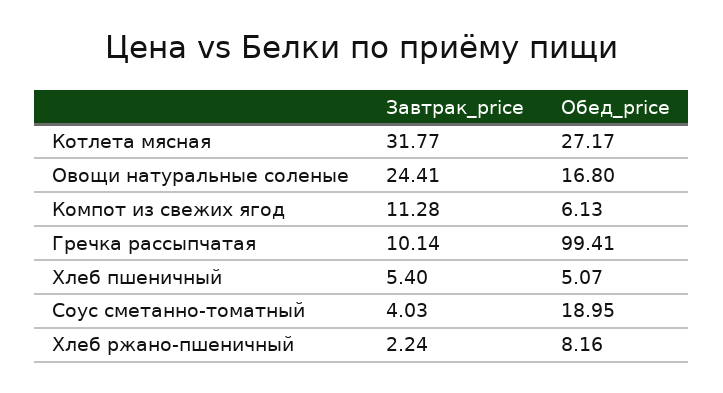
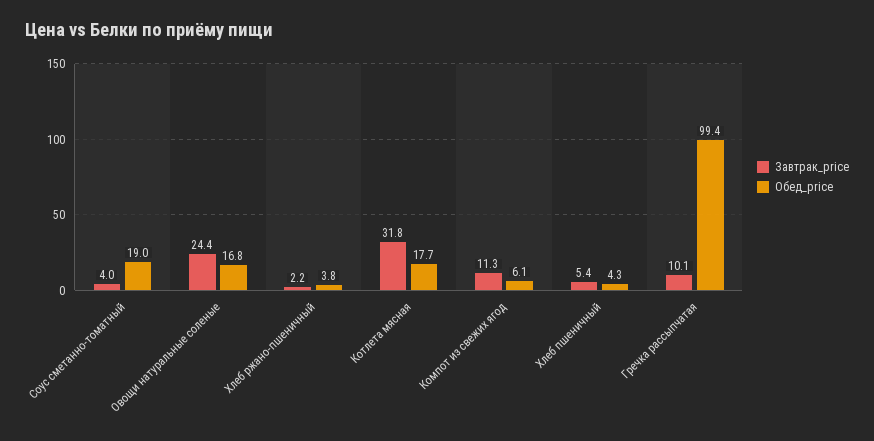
Обед_price, Котлета мясная: 27.17 -> 17.7
Обед_price, Хлеб пшеничный: 5.07 -> 4.3
Обед_price, Хлеб ржано-пшеничный: 8.16 -> 3.8

